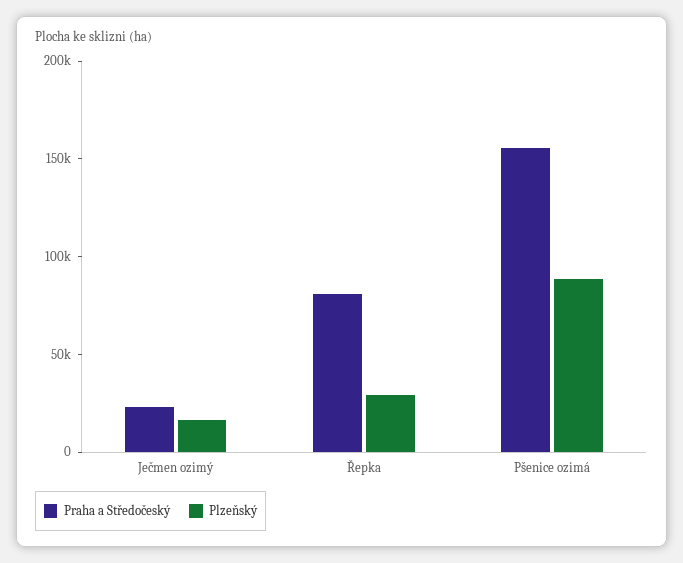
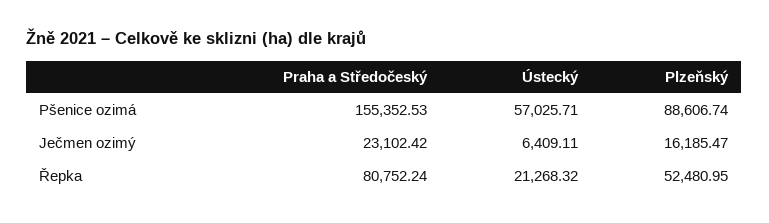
Plzeňský, Řepka: 30000 -> 52480.95
Ústecký, Pšenice ozimá: none -> 57025.71
Ústecký, Ječmen ozimý: none -> 6409.11
Ústecký, Řepka: none -> 21268.32

